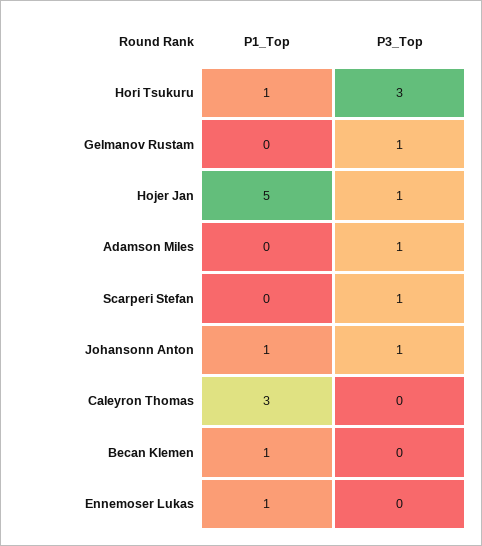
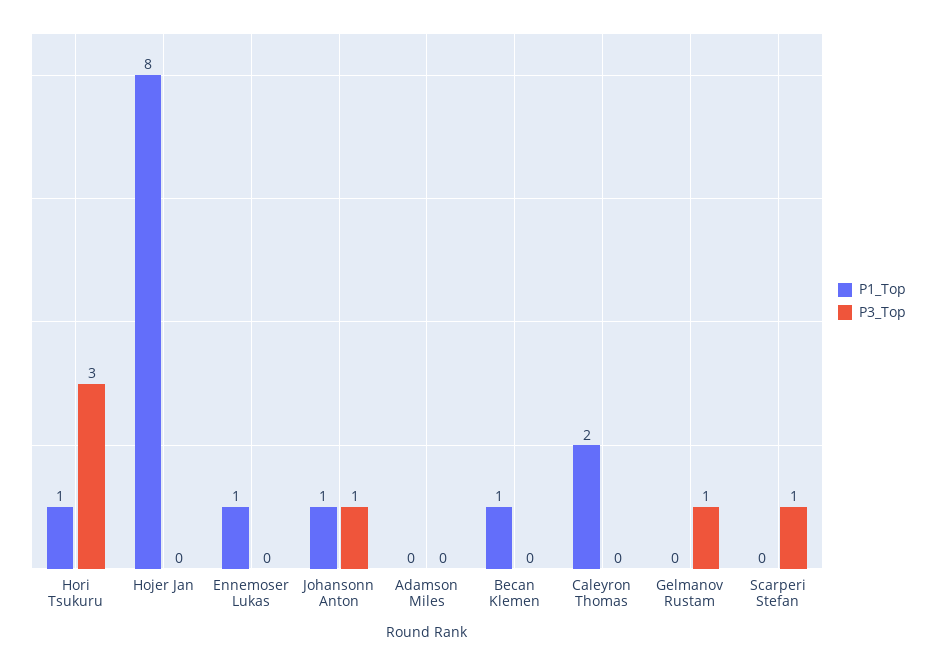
P1_Top, Hojer Jan: 5 -> 8
P3_Top, Hojer Jan: 1 -> 0
P3_Top, Adamson Miles: 1 -> 0
P1_Top, Caleyron Thomas: 3 -> 2

